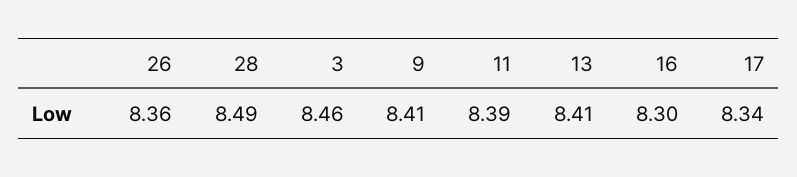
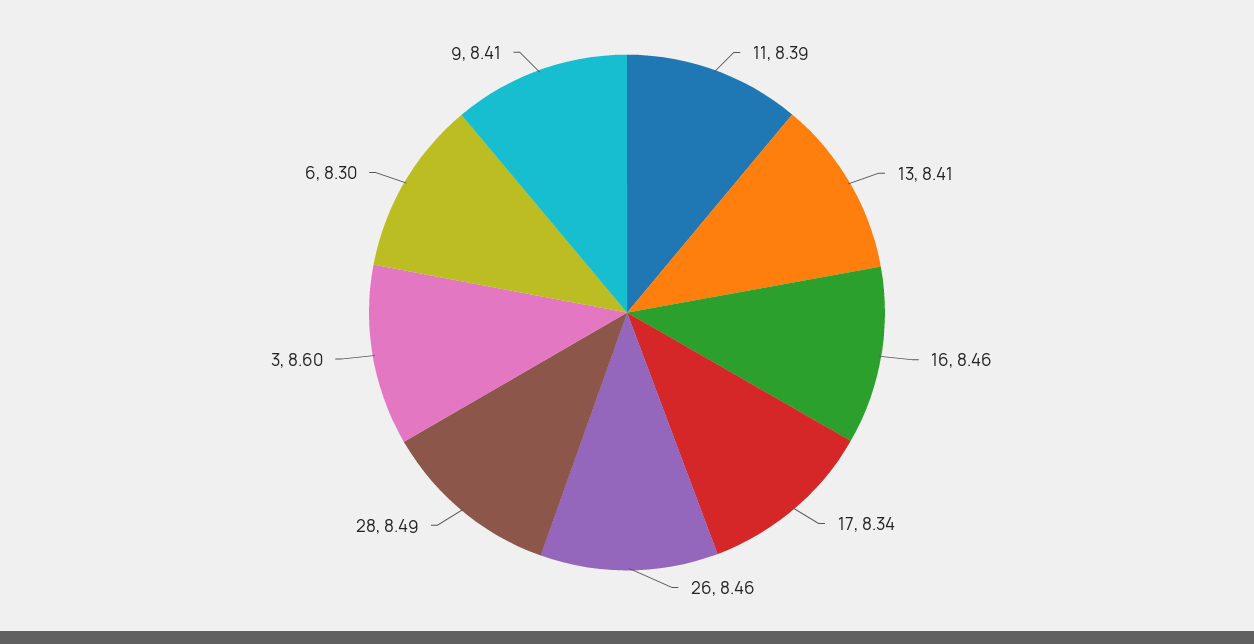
26: 8.36 -> 8.46
3: 8.46 -> 8.6
16: 8.3 -> 8.46
6: none -> 8.3

